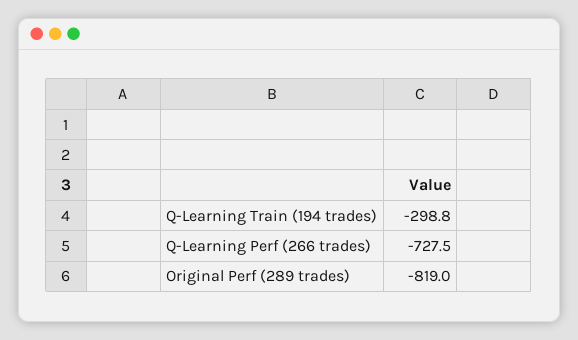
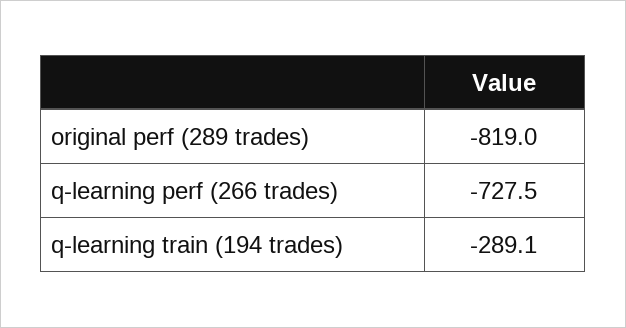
Q-Learning Train (194 trades): -298.8 -> -289.1

